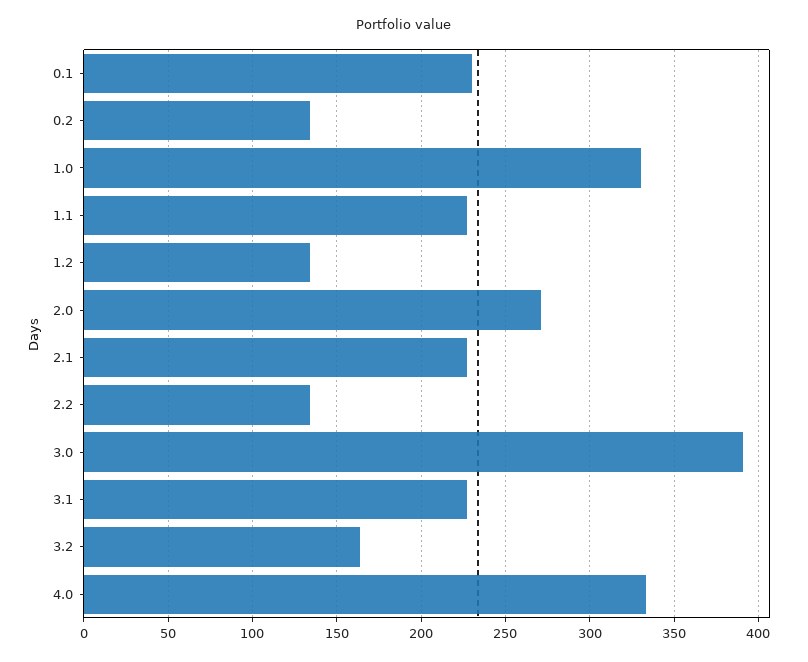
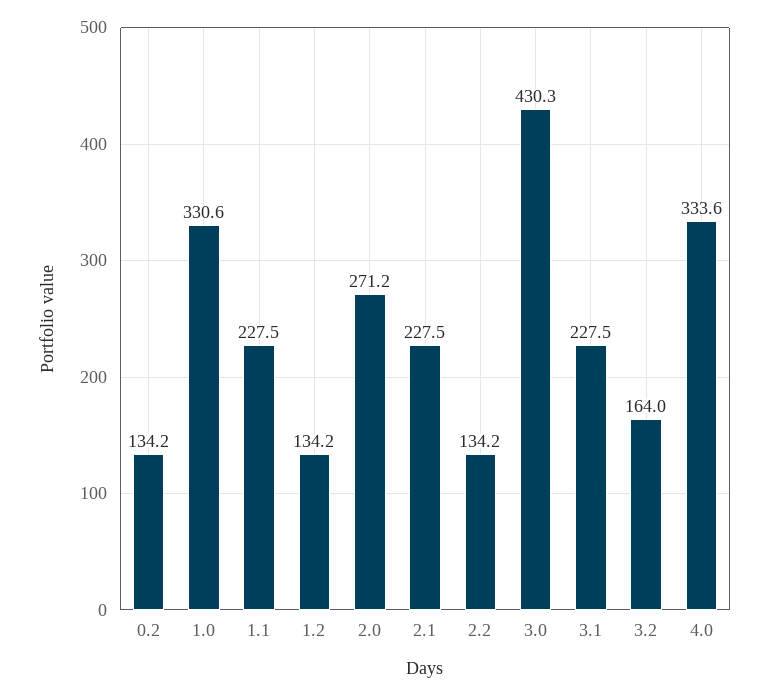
0.1: 230 -> none
3.0: 390 -> 430.3

